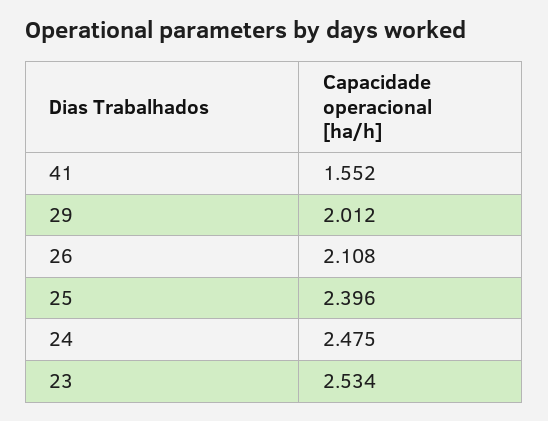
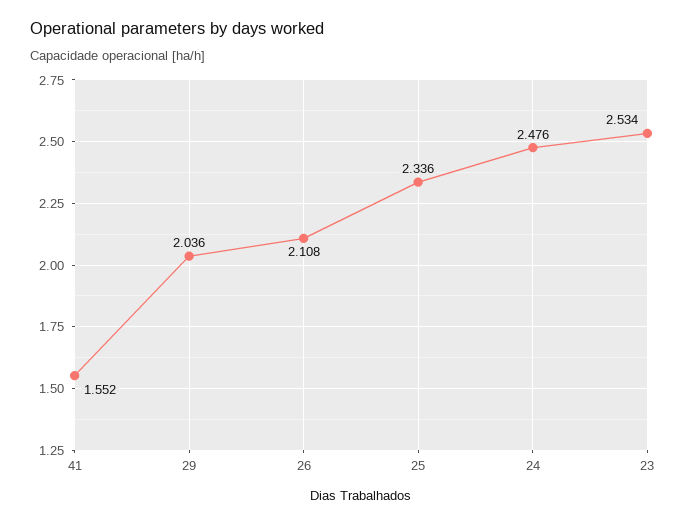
29: 2.012 -> 2.036
25: 2.396 -> 2.336
24: 2.475 -> 2.476

